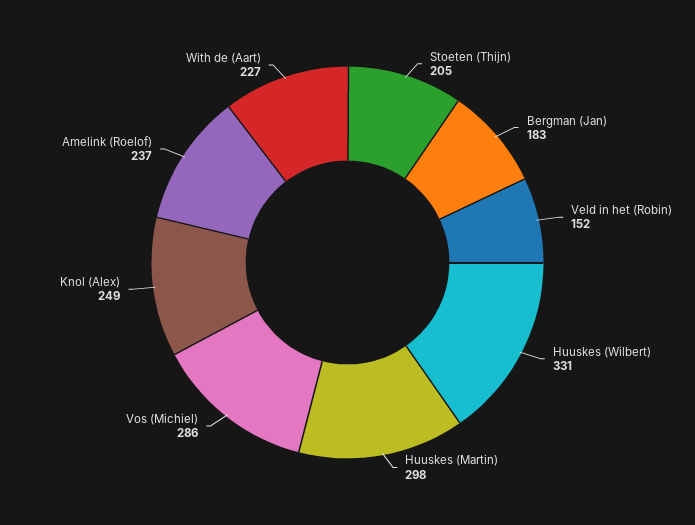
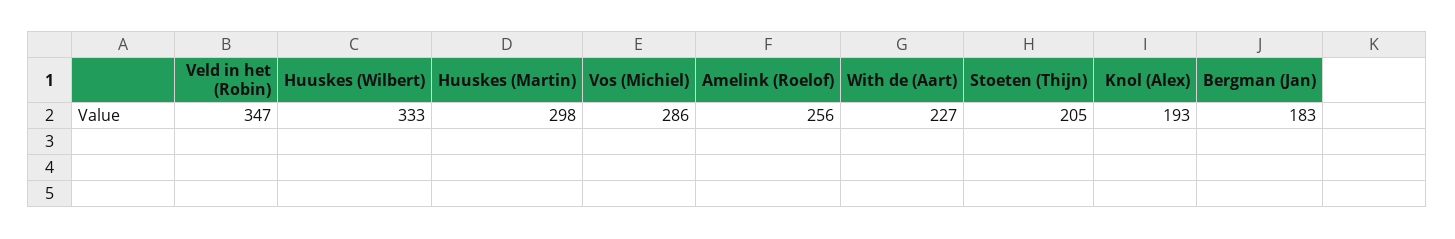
Veld in het (Robin): 152 -> 347
Huuskes (Wilbert): 331 -> 333
Knol (Alex): 249 -> 193
Amelink (Roelof): 237 -> 256

